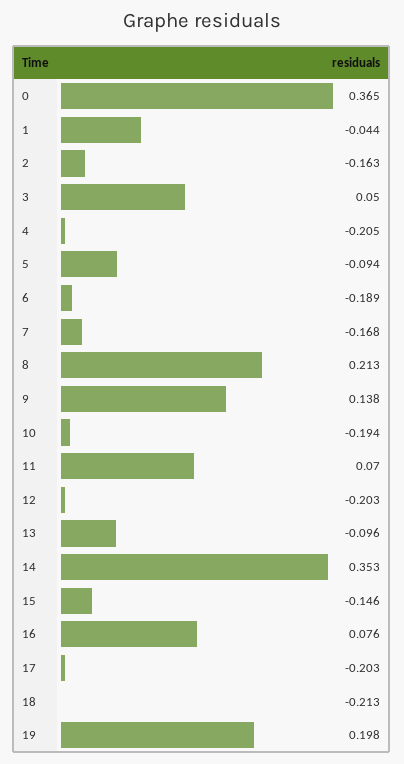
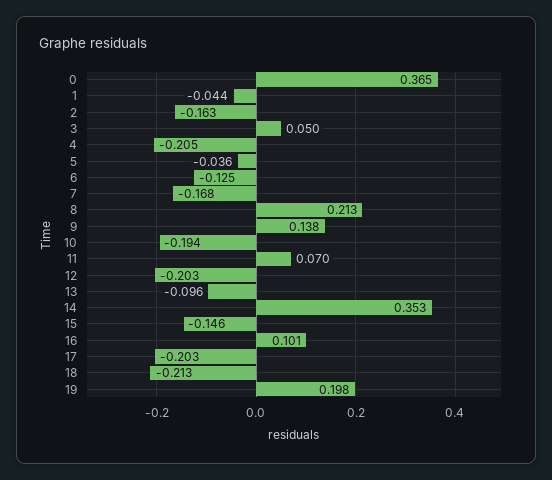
5: -0.094 -> -0.036
6: -0.189 -> -0.125
16: 0.076 -> 0.101

